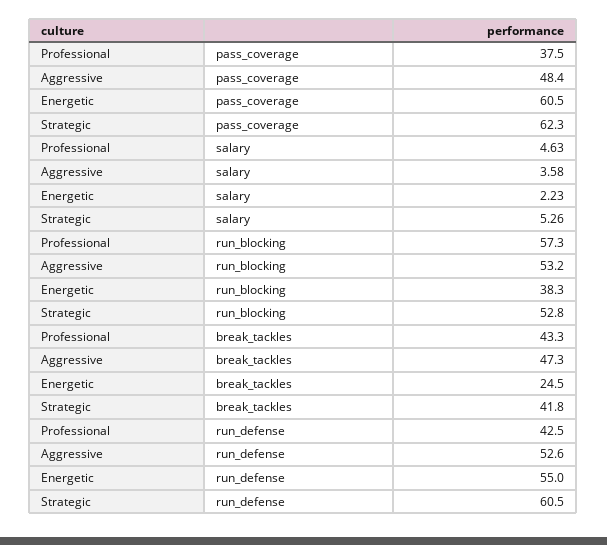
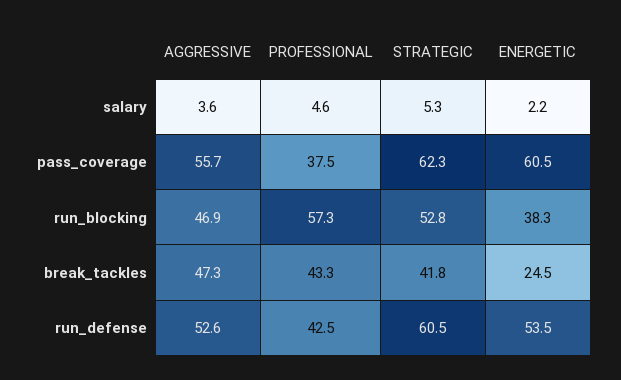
Aggressive, pass_coverage: 48.4 -> 55.7
Aggressive, run_blocking: 53.2 -> 46.9
Energetic, run_defense: 55 -> 53.5

